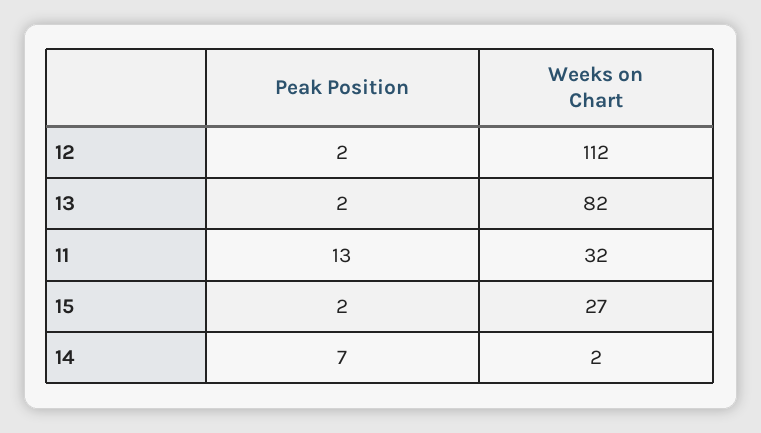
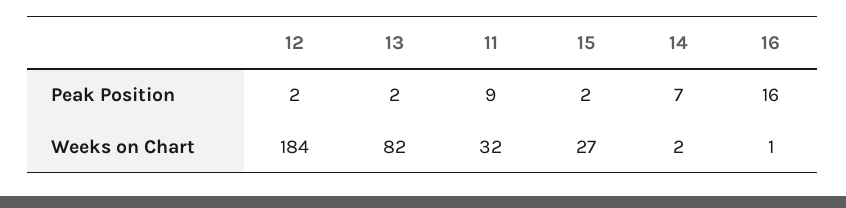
Weeks on Chart, 12: 112 -> 184
Peak Position, 11: 13 -> 9
Peak Position, 16: none -> 16
Weeks on Chart, 16: none -> 1

